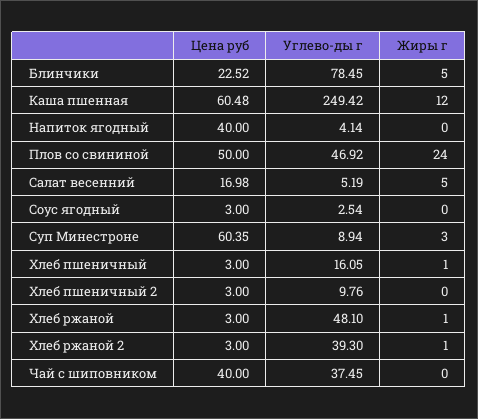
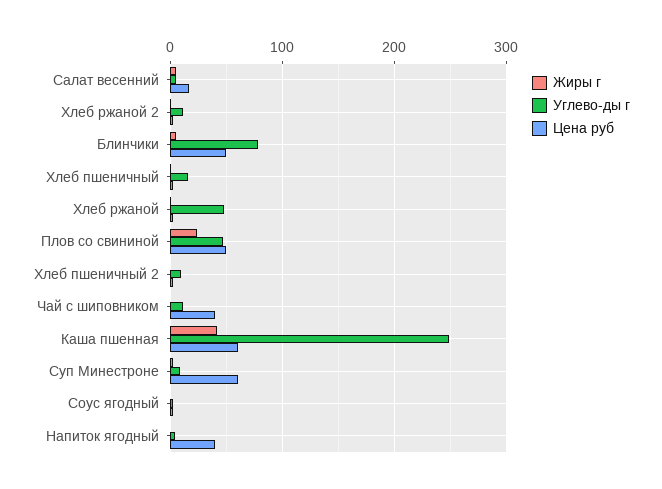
Цена руб, Блинчики: 22.52 -> 50
Жиры г, Каша пшенная: 12 -> 40
Углево-ды г, Хлеб ржаной 2: 39.3 -> 10
Углево-ды г, Чай с шиповником: 37.45 -> 10

